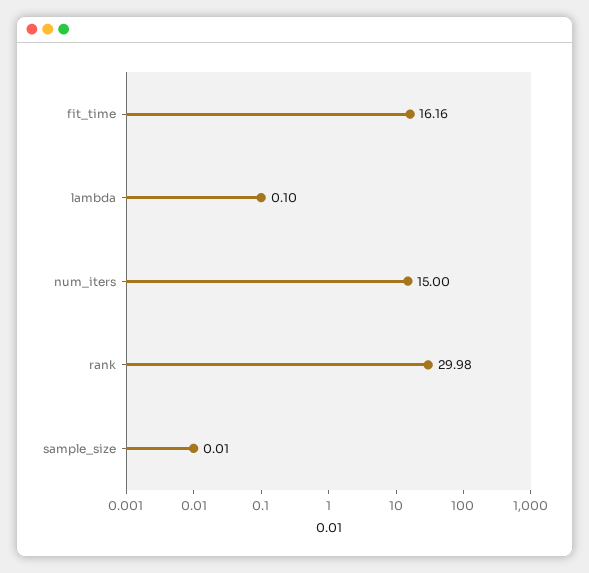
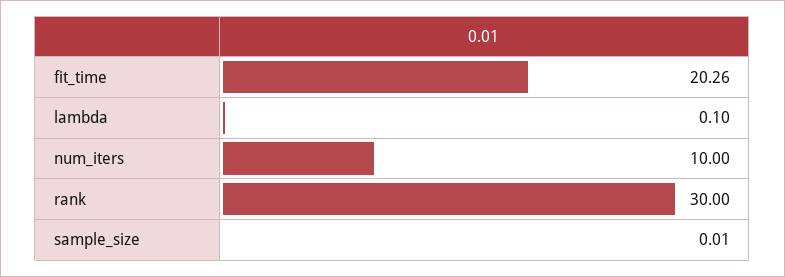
fit_time: 16.16 -> 20.26
num_iters: 15 -> 10
rank: 29.98 -> 30

